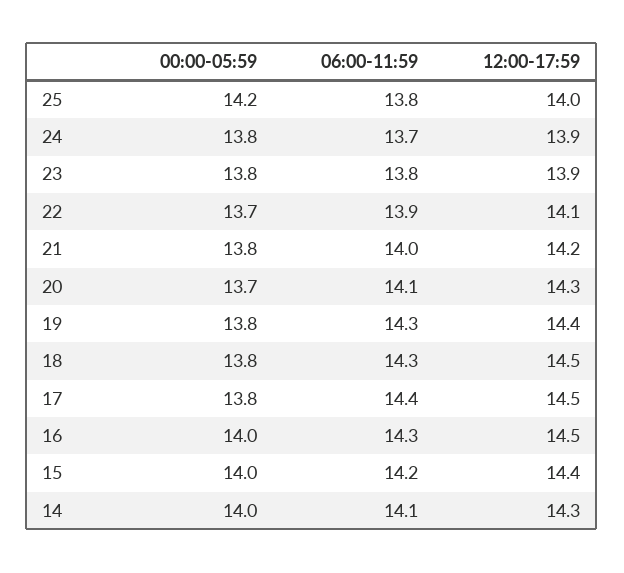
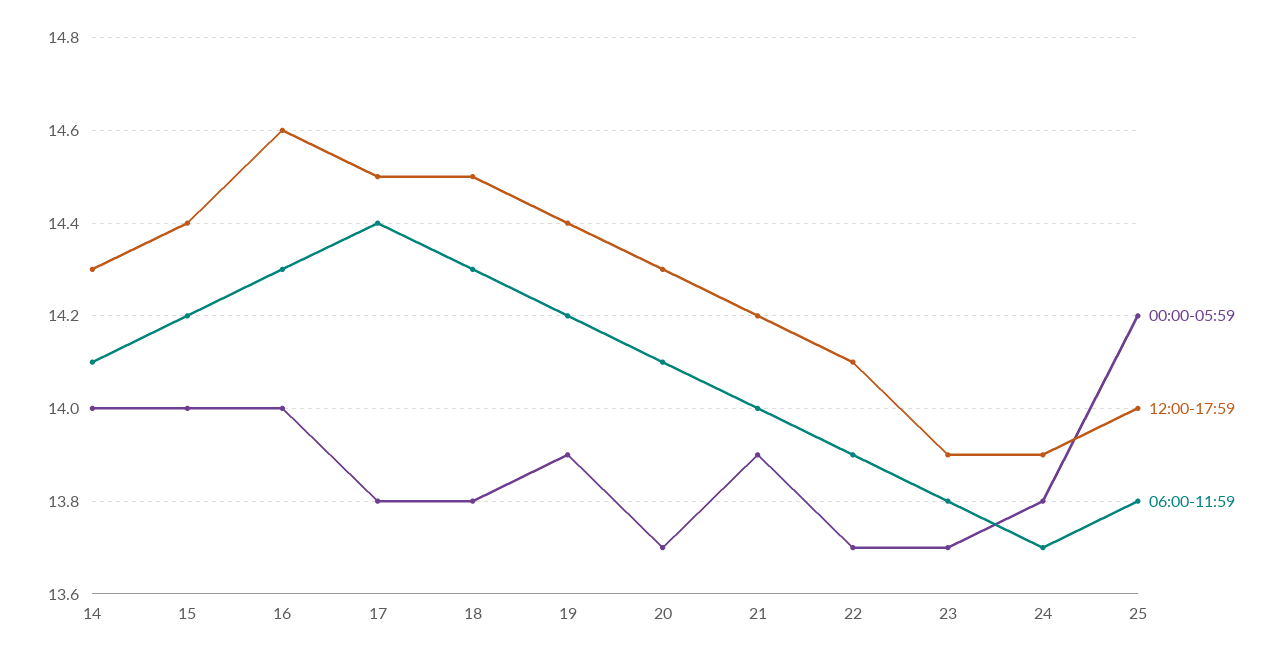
00:00-05:59, 23: 13.8 -> 13.7
00:00-05:59, 21: 13.8 -> 13.9
00:00-05:59, 19: 13.8 -> 13.9
06:00-11:59, 19: 14.3 -> 14.2
12:00-17:59, 16: 14.5 -> 14.6

